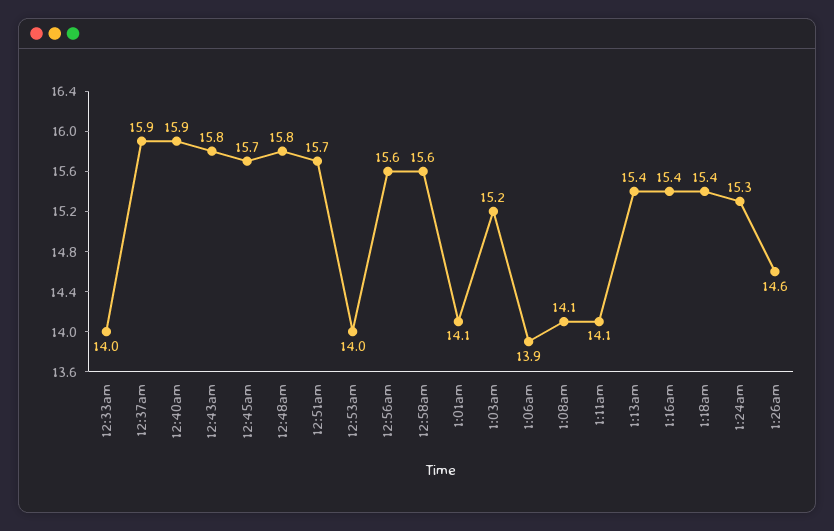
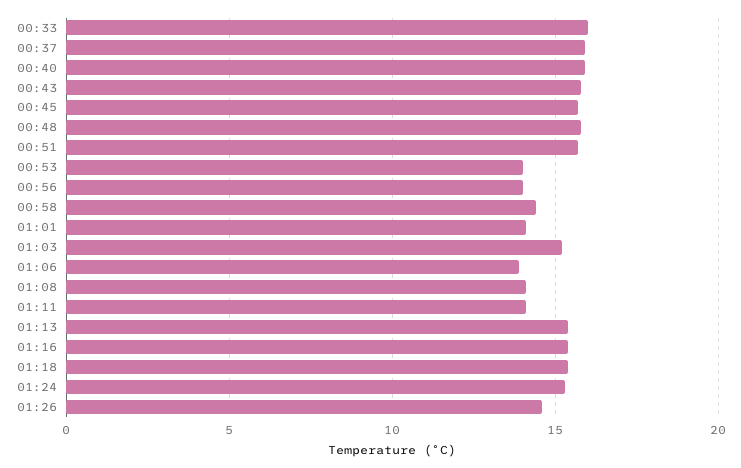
12:33am: 14 -> 16
12:56am: 15.6 -> 14
12:58am: 15.6 -> 14.5

